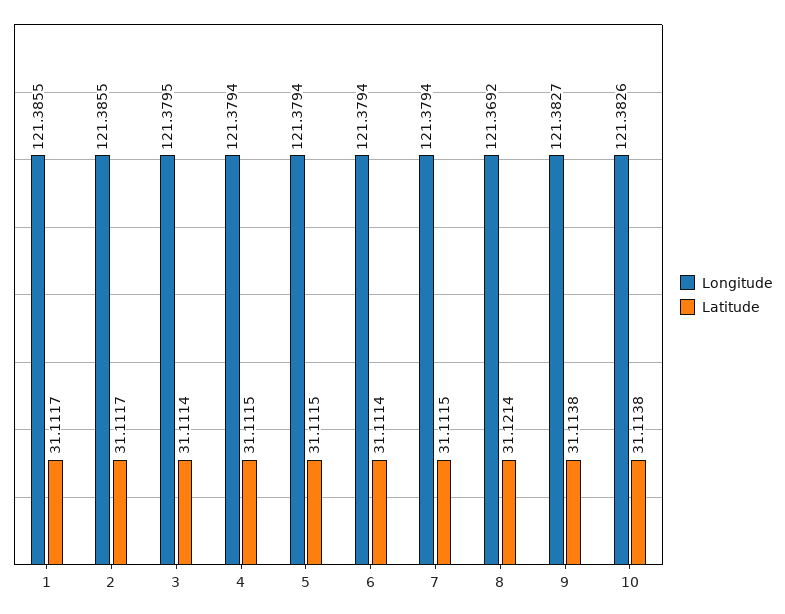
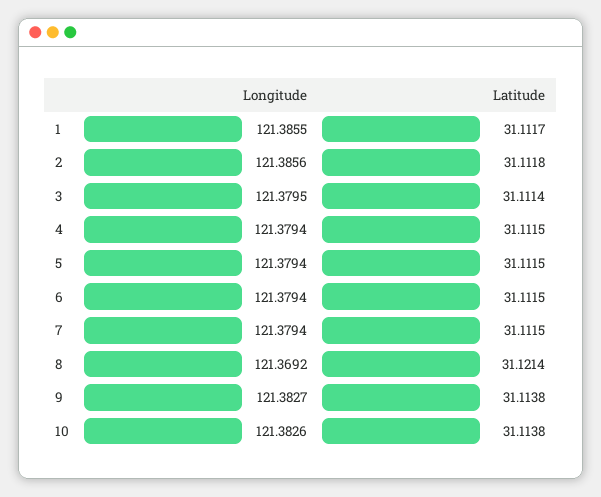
Longitude, 2: 121.3855 -> 121.3856
Latitude, 2: 31.1117 -> 31.1118
Latitude, 6: 31.1114 -> 31.1115

